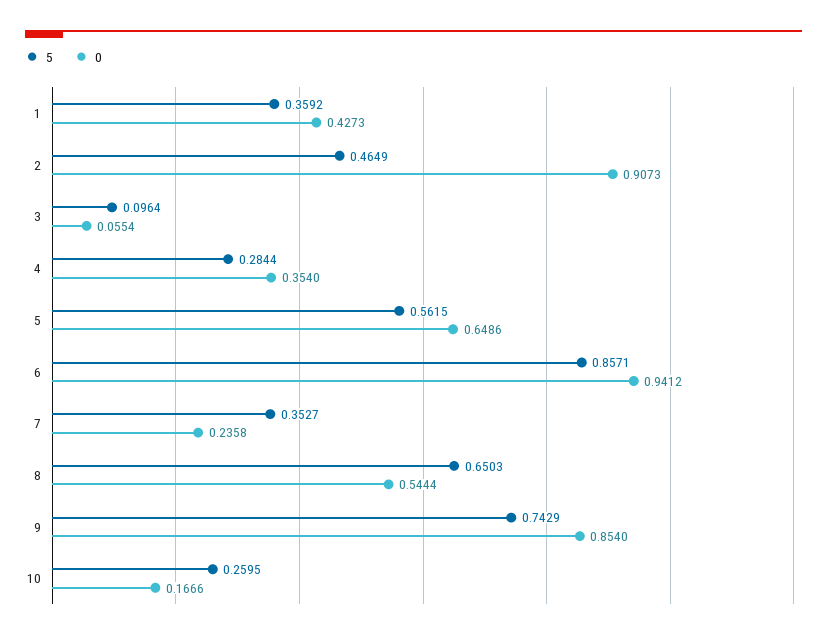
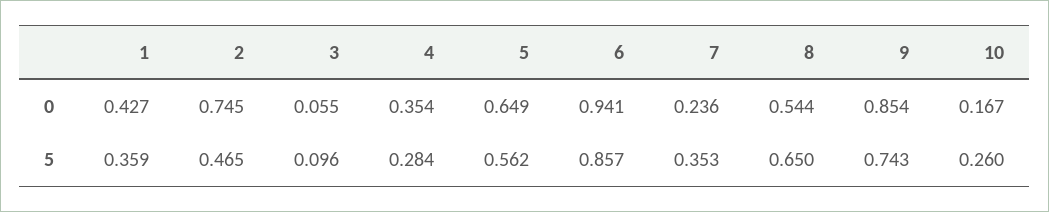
0, 2: 0.9073 -> 0.745

